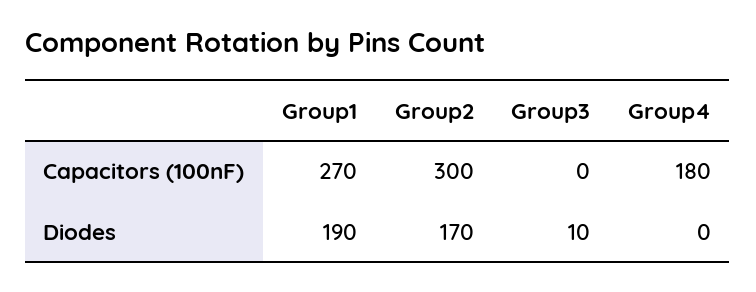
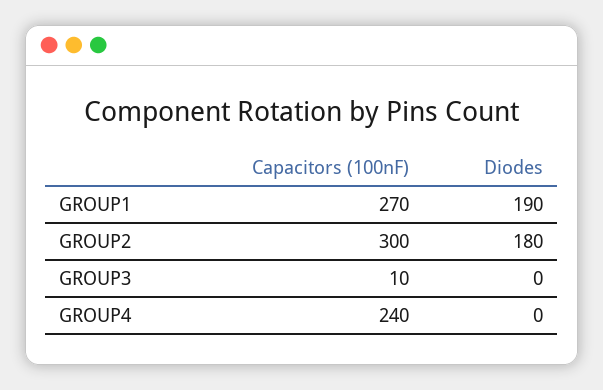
Group3, Capacitors (100nF): 0 -> 10
Group4, Capacitors (100nF): 180 -> 240
Group2, Diodes: 170 -> 180
Group3, Diodes: 10 -> 0

